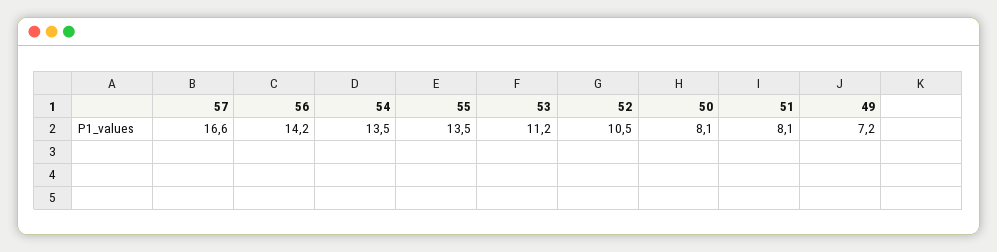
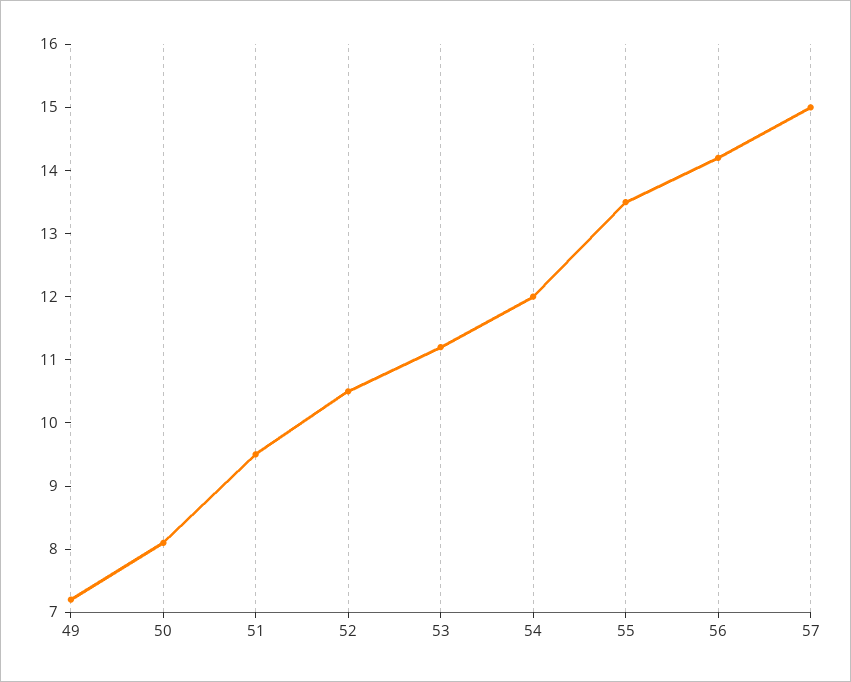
57: 16.6 -> 15
54: 13.5 -> 12
51: 8.1 -> 9.5

